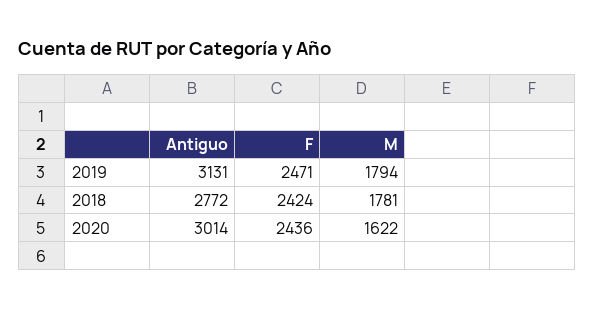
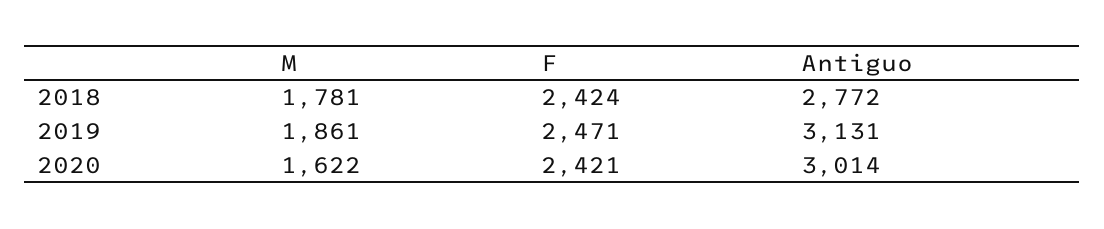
M, 2019: 1794 -> 1861
F, 2020: 2436 -> 2421

